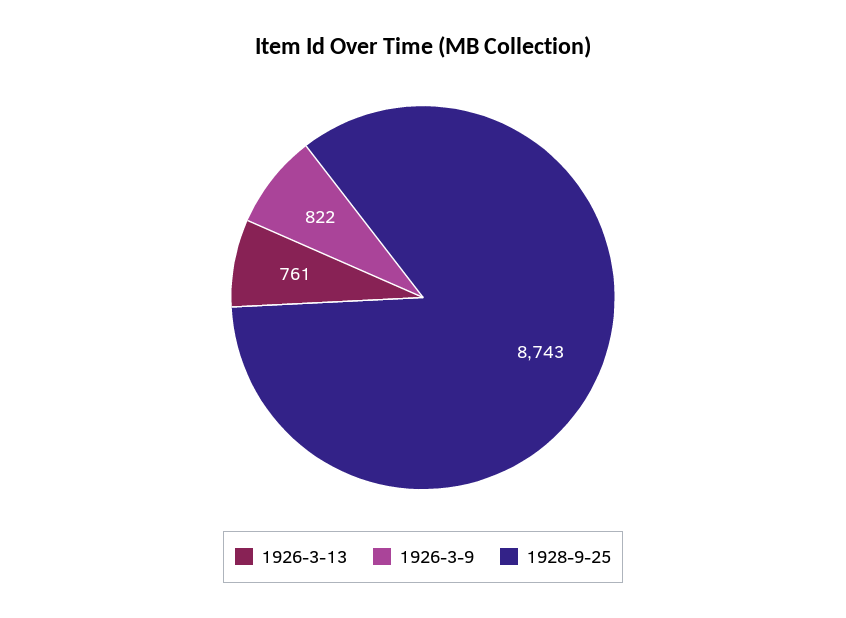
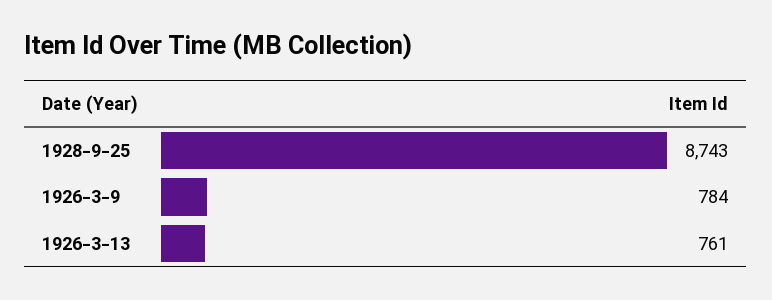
1926-3-9: 822 -> 784

